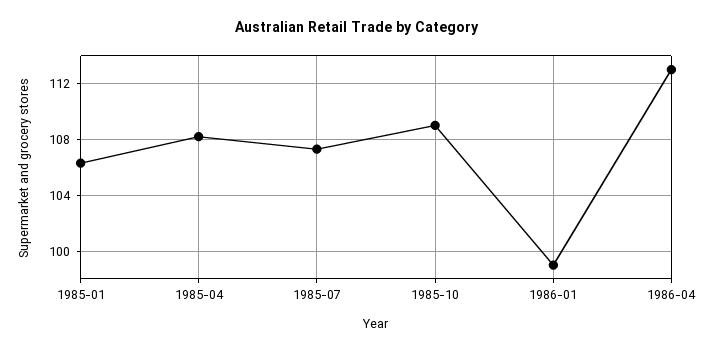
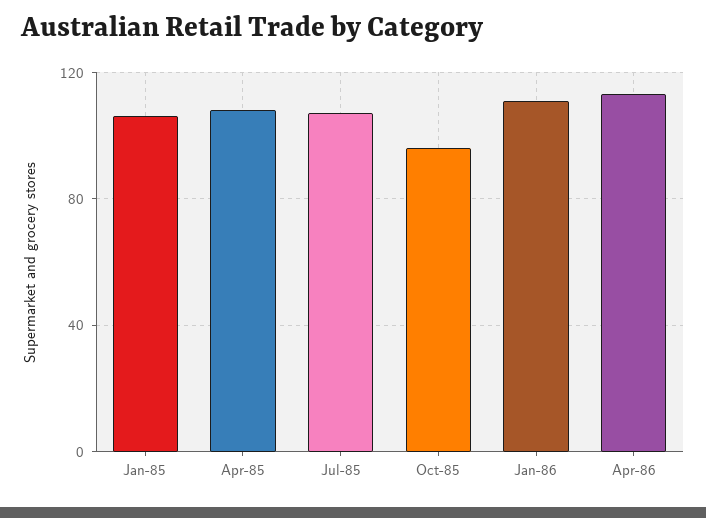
1985-10: 109 -> 95
1986-01: 99 -> 110

